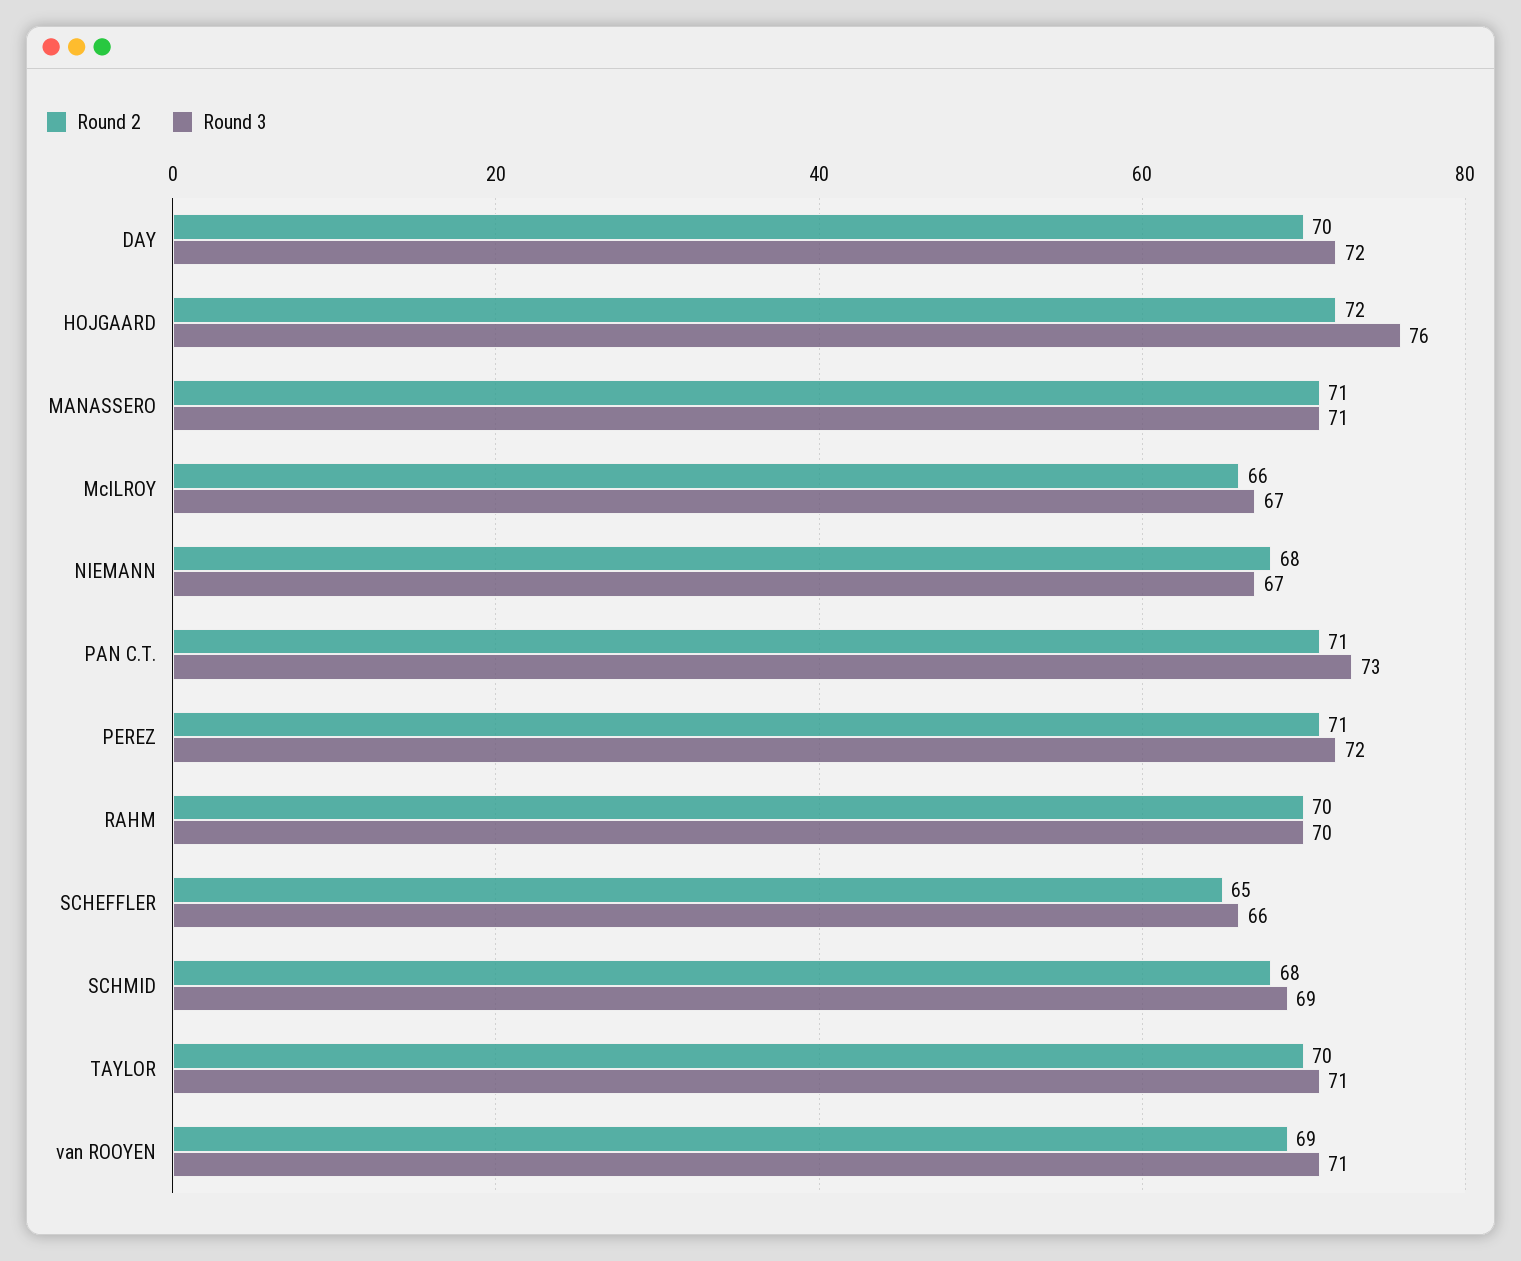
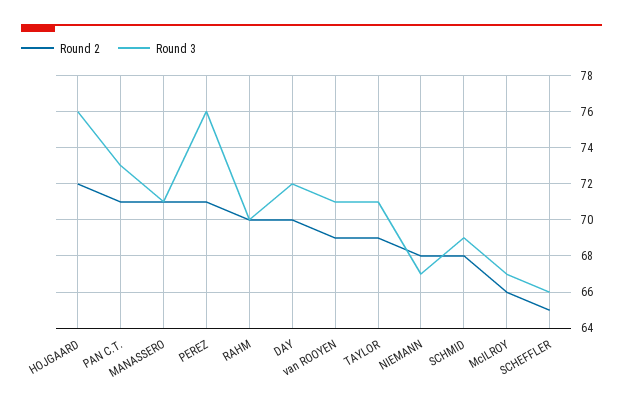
Round 3, PEREZ: 72 -> 76
Round 2, TAYLOR: 70 -> 69

